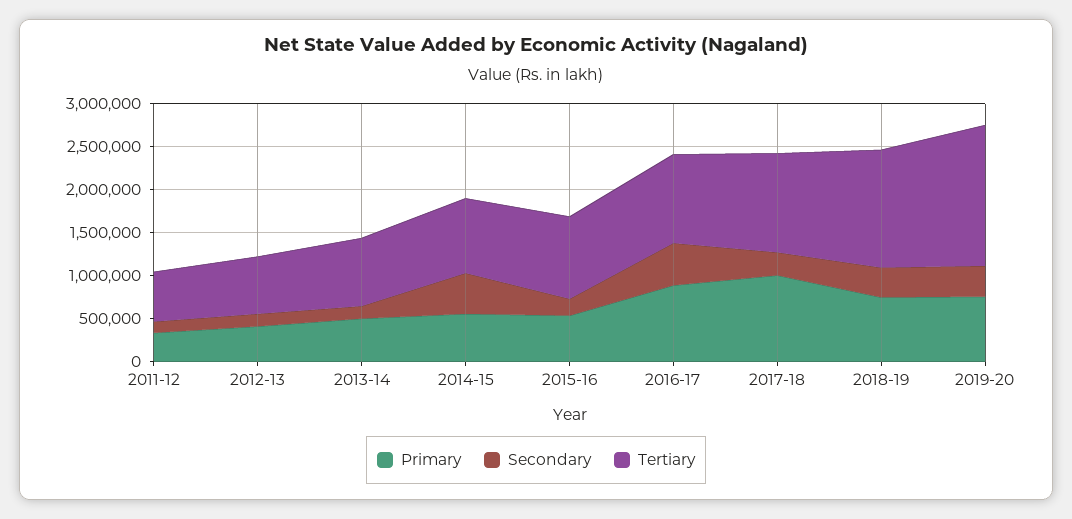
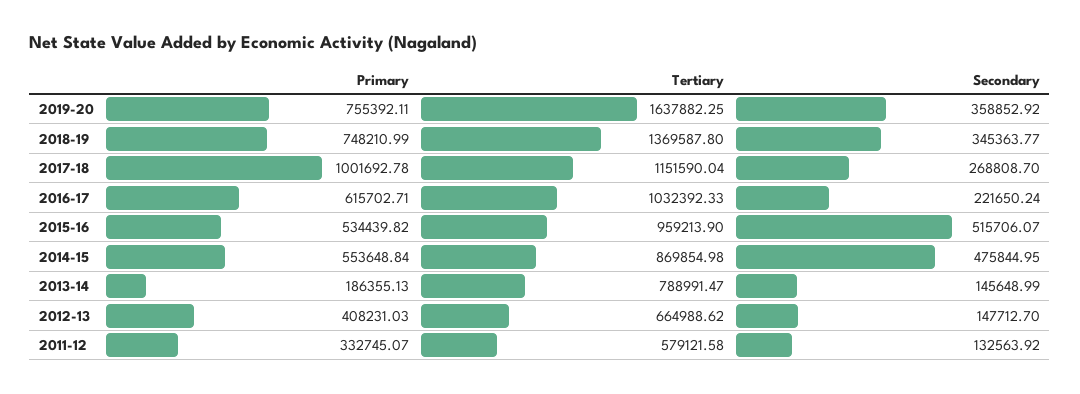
Primary, 2013-14: 500000 -> 186355.13
Secondary, 2015-16: 200000 -> 515706.07
Primary, 2016-17: 900000 -> 615702.71
Secondary, 2016-17: 500000 -> 221650.24

